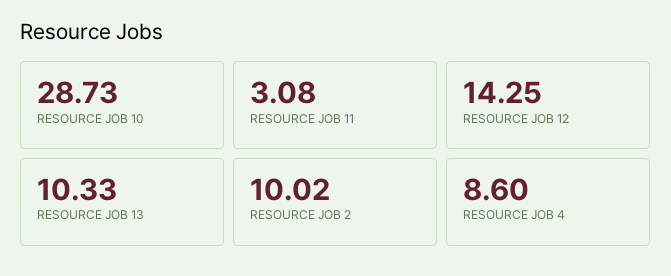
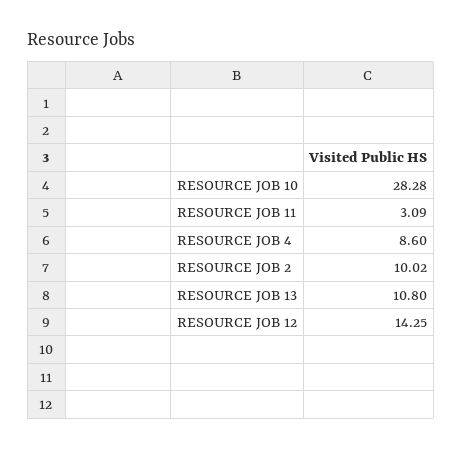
RESOURCE JOB 10: 28.73 -> 28.28
RESOURCE JOB 11: 3.08 -> 3.09
RESOURCE JOB 13: 10.33 -> 10.8

